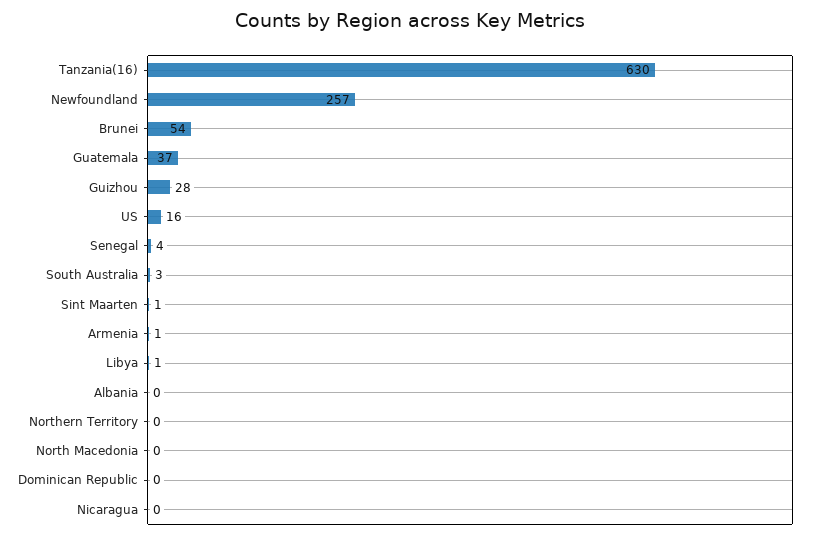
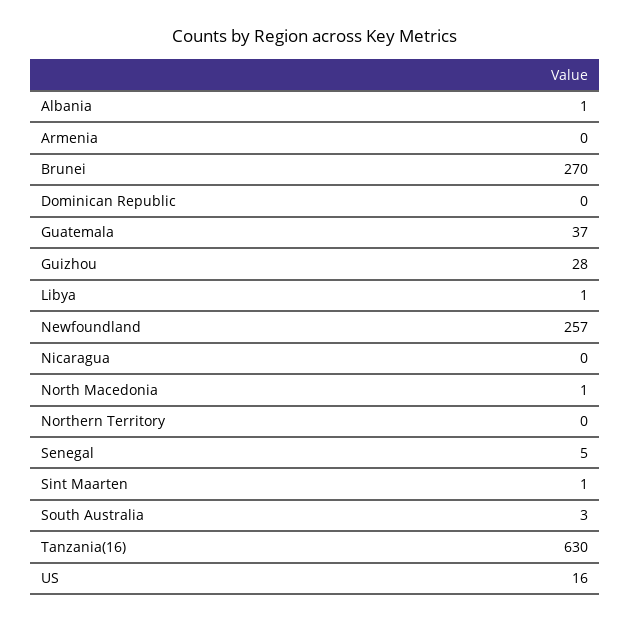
Brunei: 54 -> 270
Senegal: 4 -> 5
Armenia: 1 -> 0
Albania: 0 -> 1
North Macedonia: 0 -> 1

